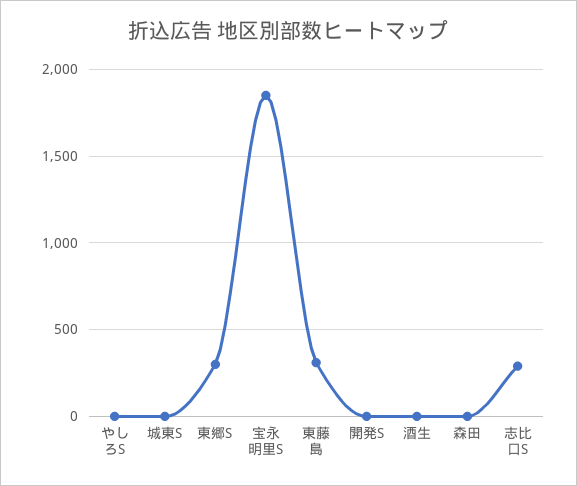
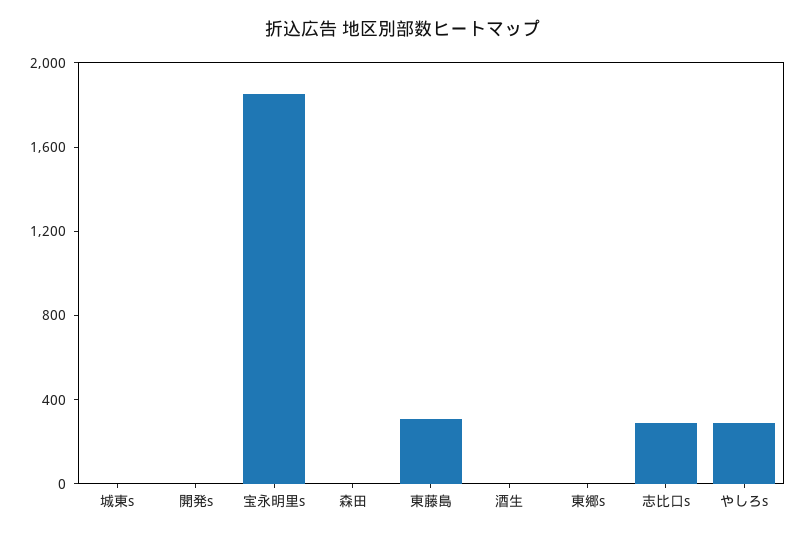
やしろS: 0 -> 300
東郷S: 300 -> 0

